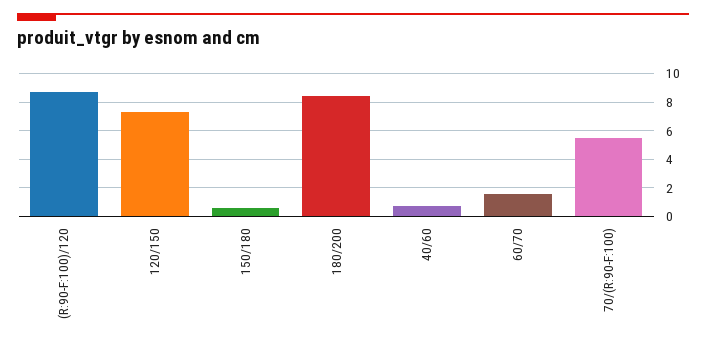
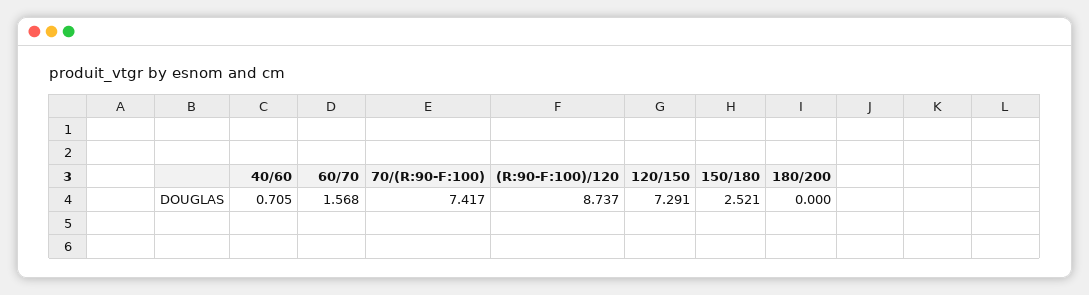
150/180: 0.5 -> 2.521
180/200: 8.5 -> 0
70/(R:90-F:100): 5.5 -> 7.417

